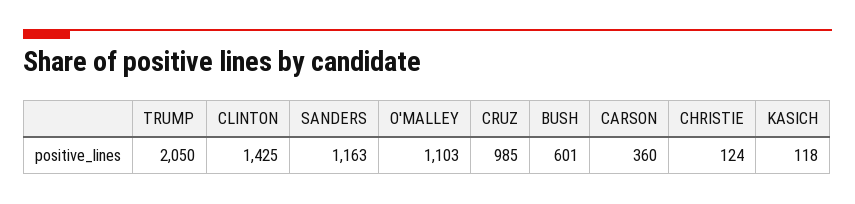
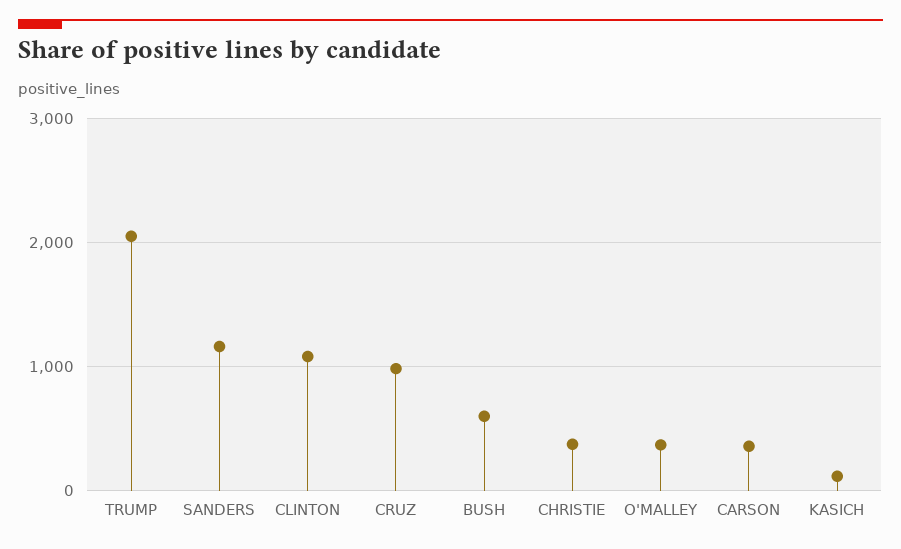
CLINTON: 1425 -> 1100
O'MALLEY: 1103 -> 400
CHRISTIE: 124 -> 400

